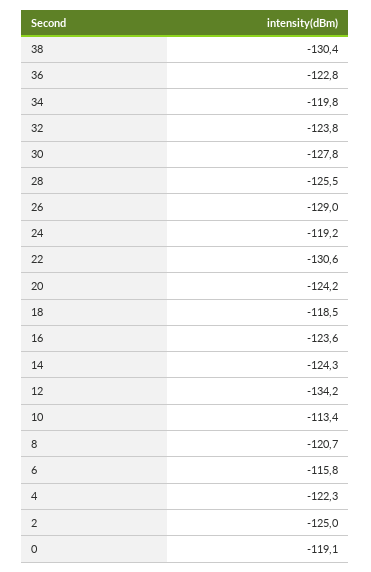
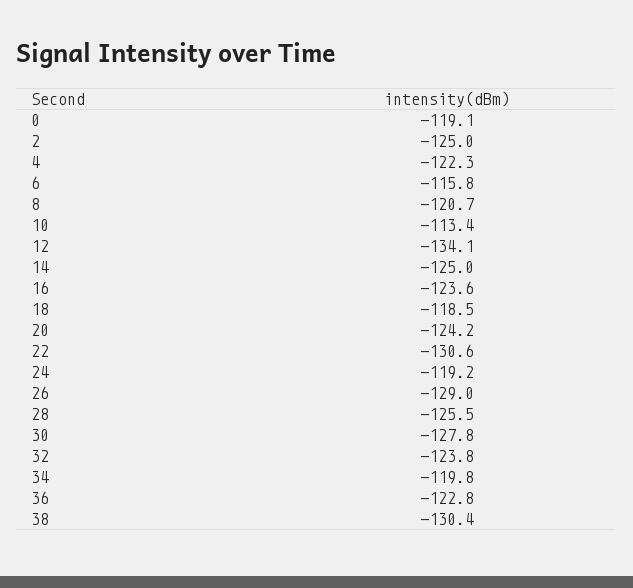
14: -124.3 -> -125
12: -134.2 -> -134.1

